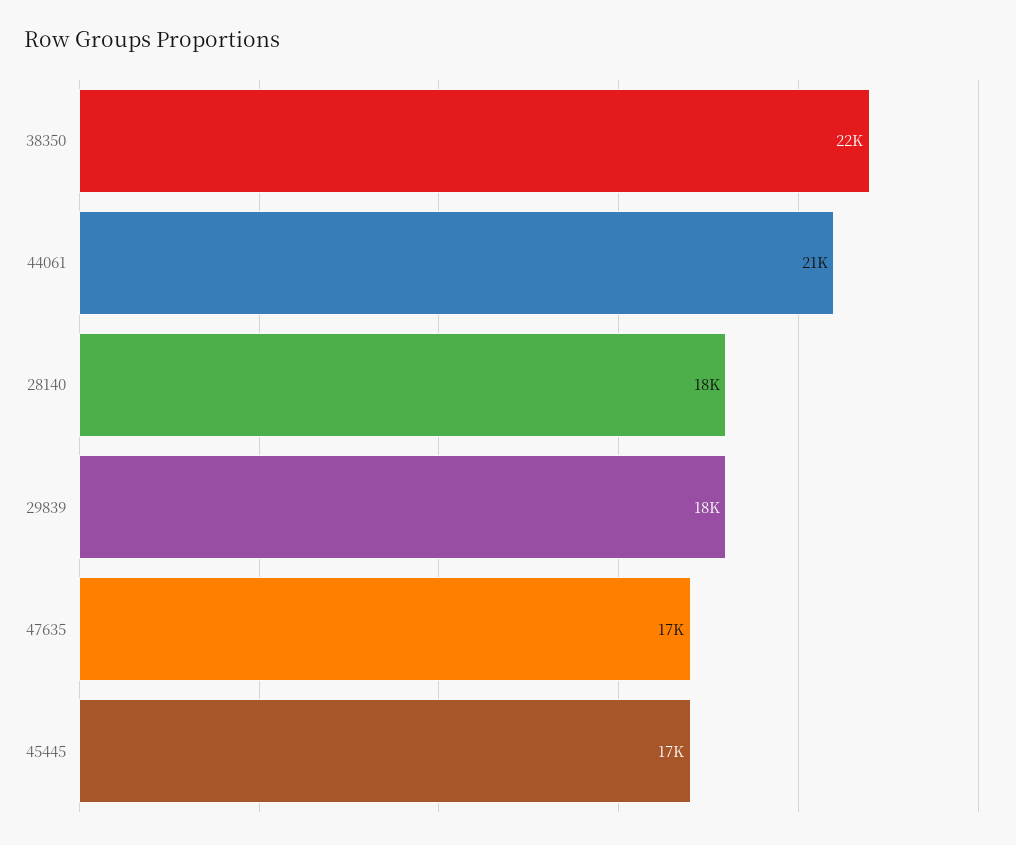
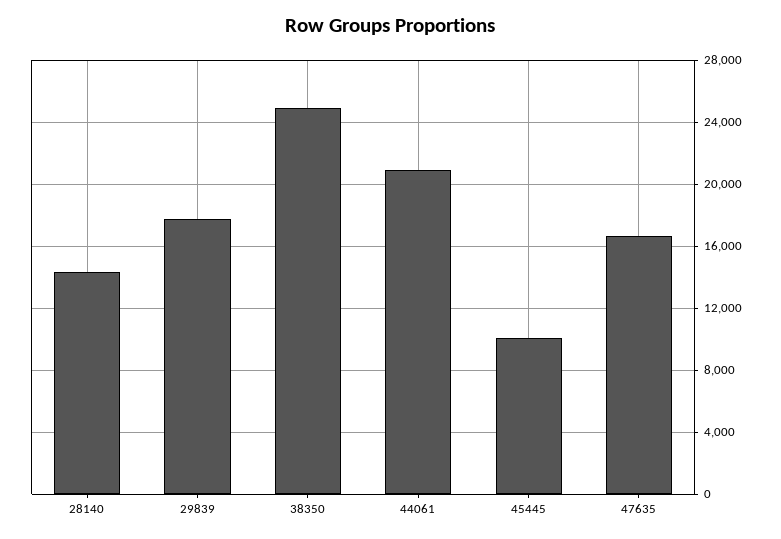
38350: 22000 -> 25000
28140: 18000 -> 14500
45445: 17000 -> 10000

